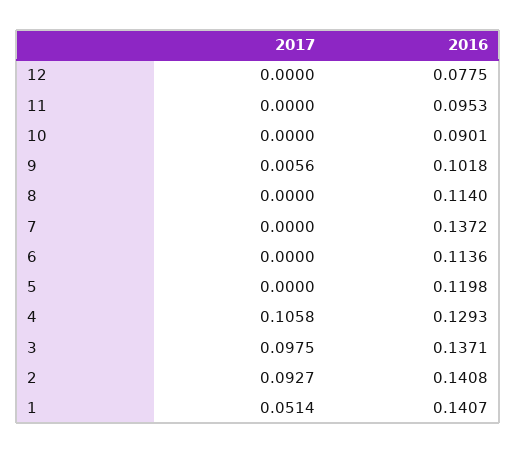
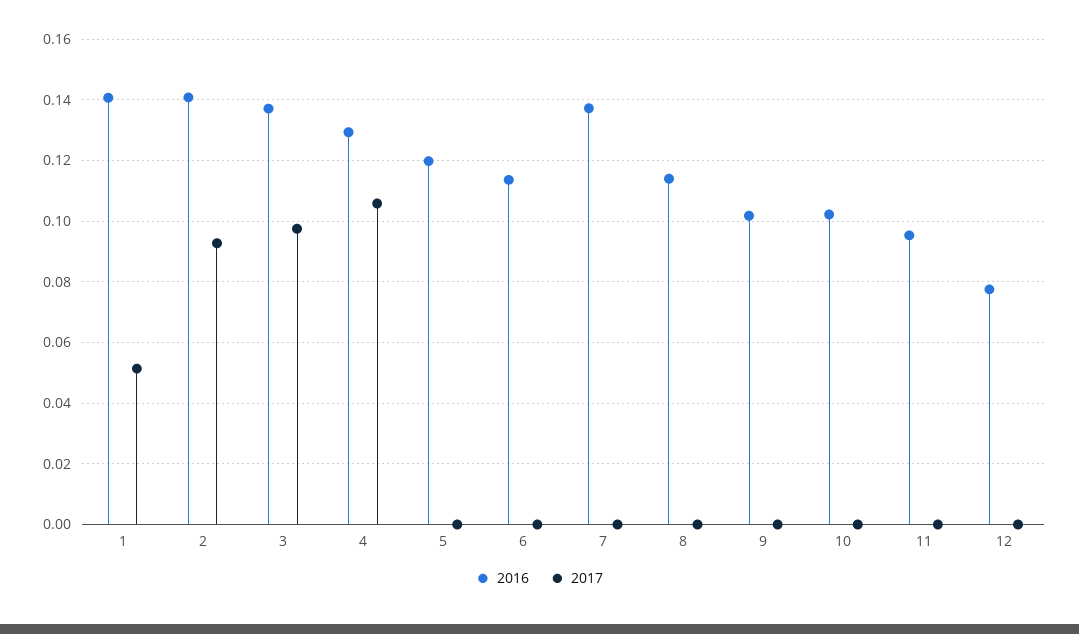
2016, 10: 0.0901 -> 0.102
2017, 9: 0.0056 -> 0

